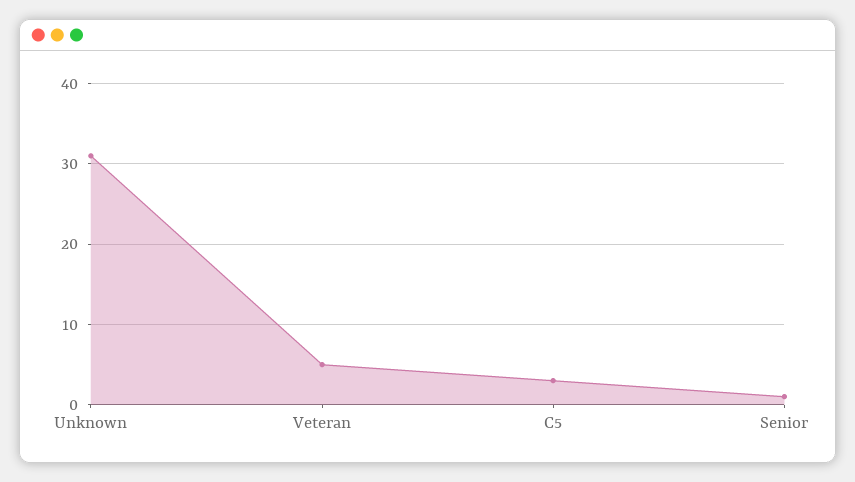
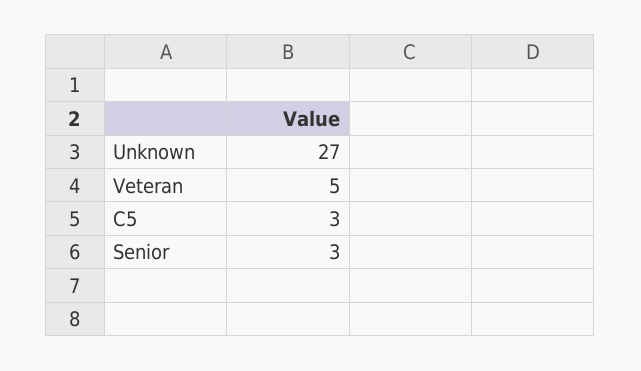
Unknown: 31 -> 27
Senior: 1 -> 3

